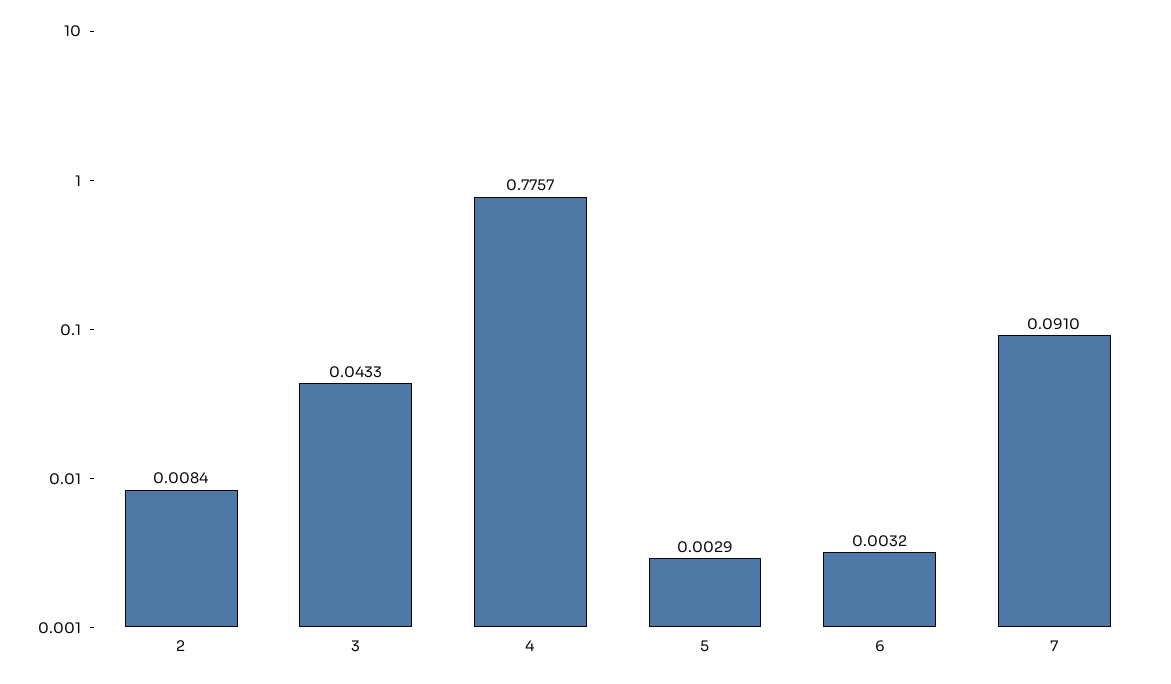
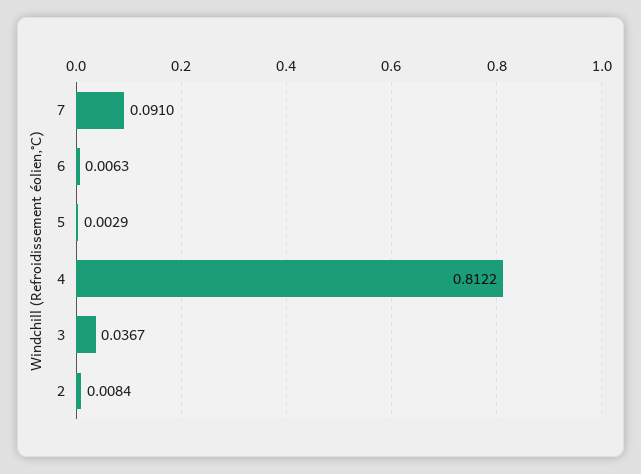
3: 0.0433 -> 0.0367
4: 0.7757 -> 0.8122
6: 0.0032 -> 0.0063

